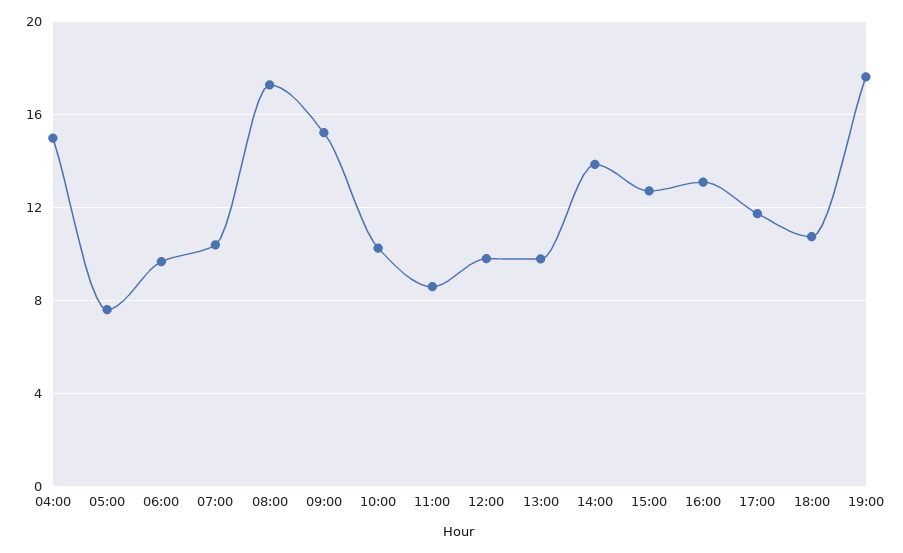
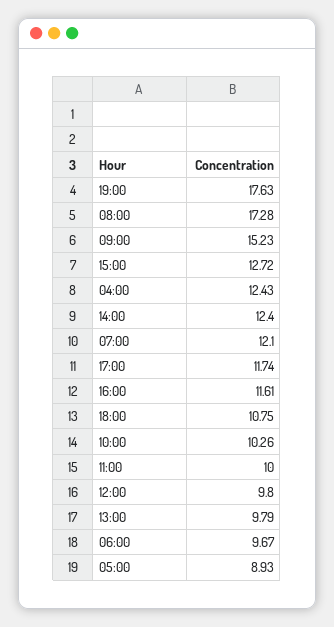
04:00: 15 -> 12.43
05:00: 7.5 -> 8.93
07:00: 10.5 -> 12.1
11:00: 8.5 -> 10
14:00: 14 -> 12.4
16:00: 13 -> 11.61

